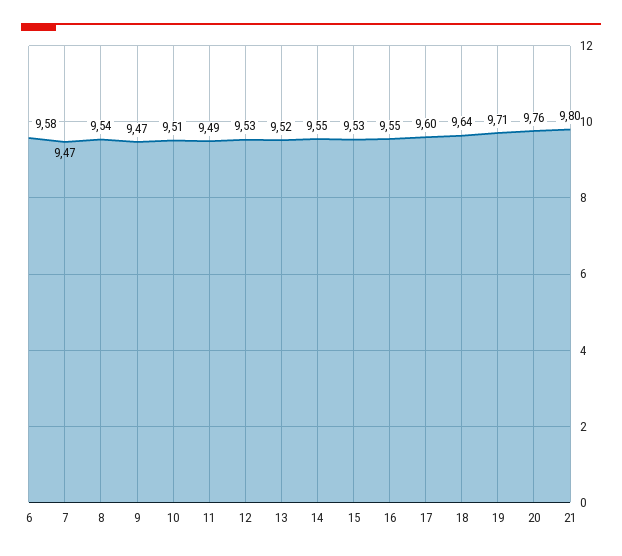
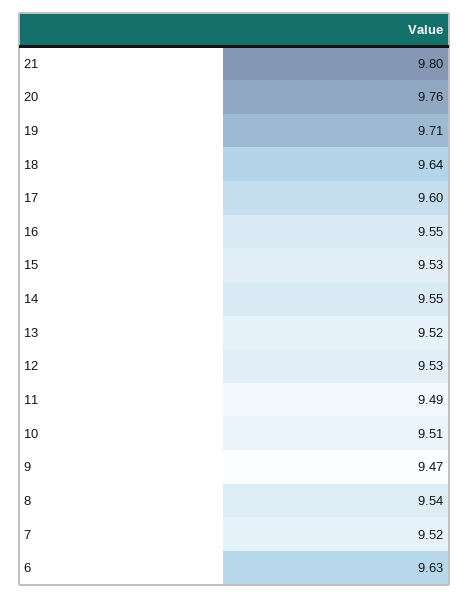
6: 9.58 -> 9.63
7: 9.47 -> 9.52

